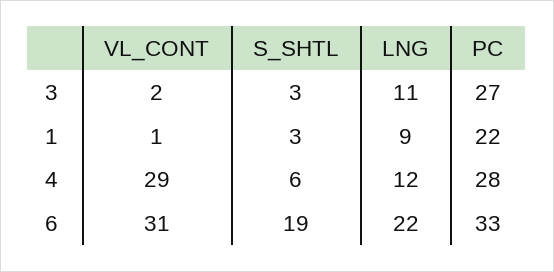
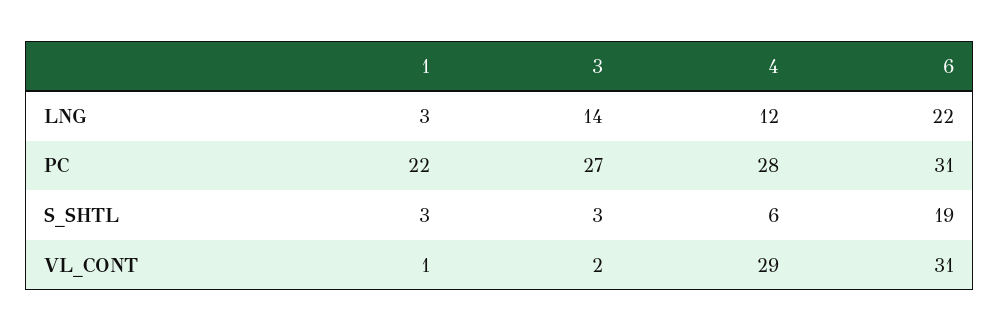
LNG, 3: 11 -> 14
LNG, 1: 9 -> 3
PC, 6: 33 -> 31

